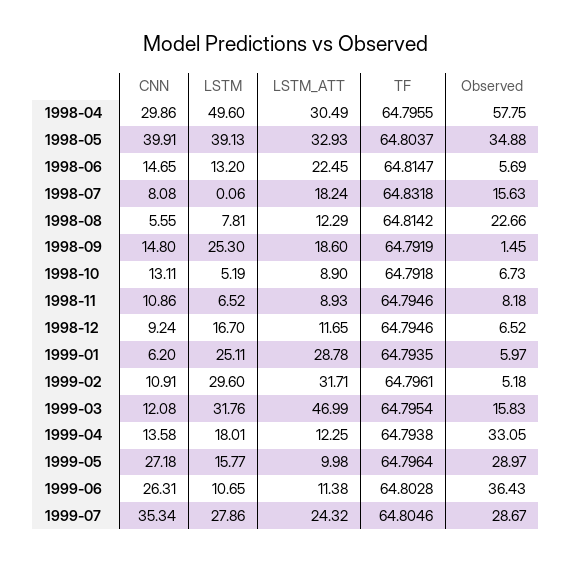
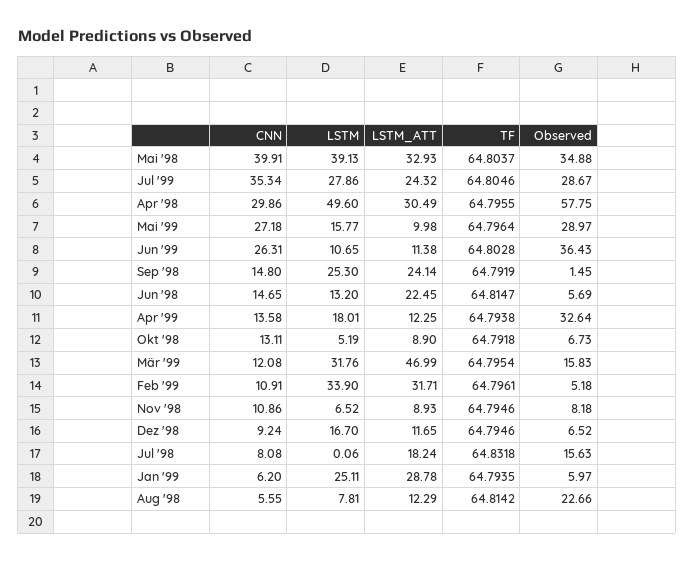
LSTM_ATT, 1998-09: 18.6 -> 24.14
LSTM, 1999-02: 29.6 -> 33.9
Observed, 1999-04: 33.05 -> 32.64

